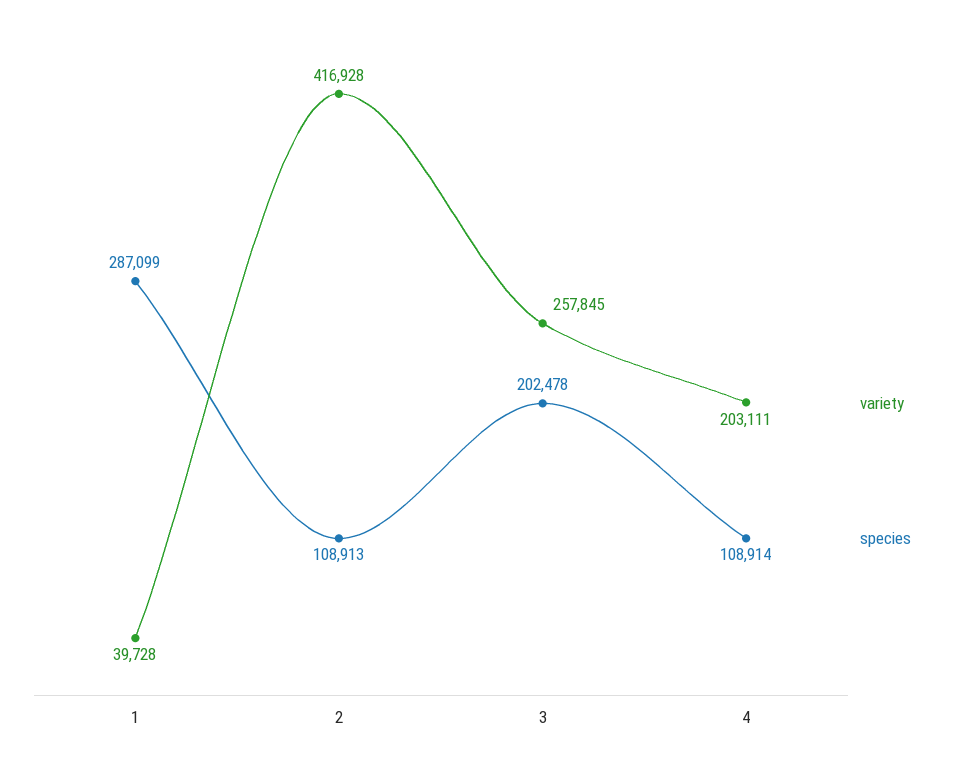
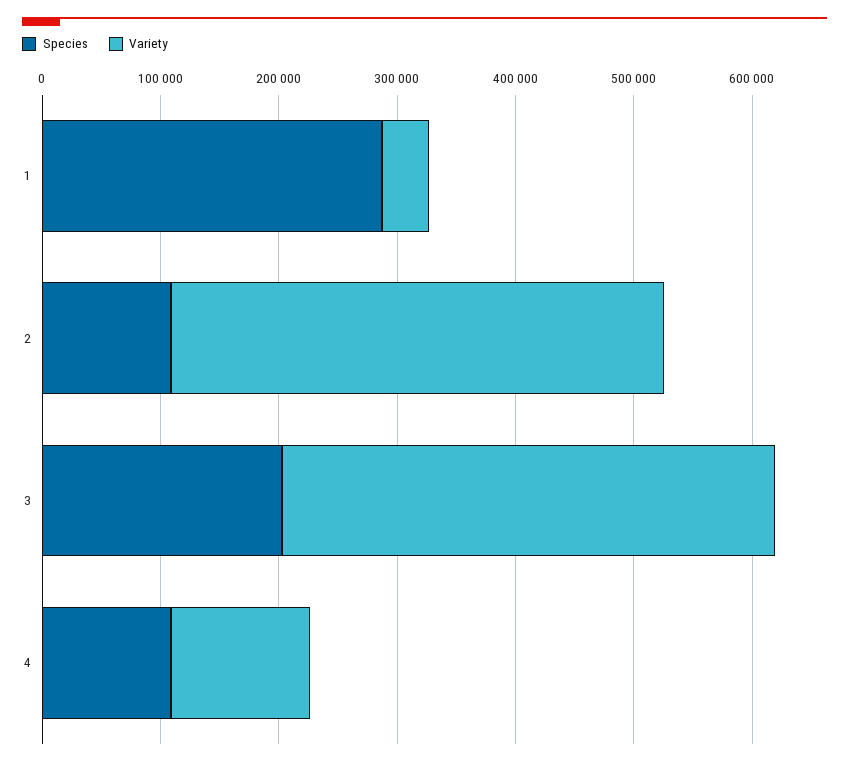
variety, 3: 257845 -> 420000
variety, 4: 203111 -> 120000

